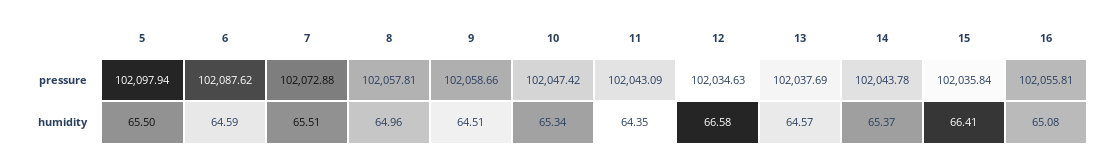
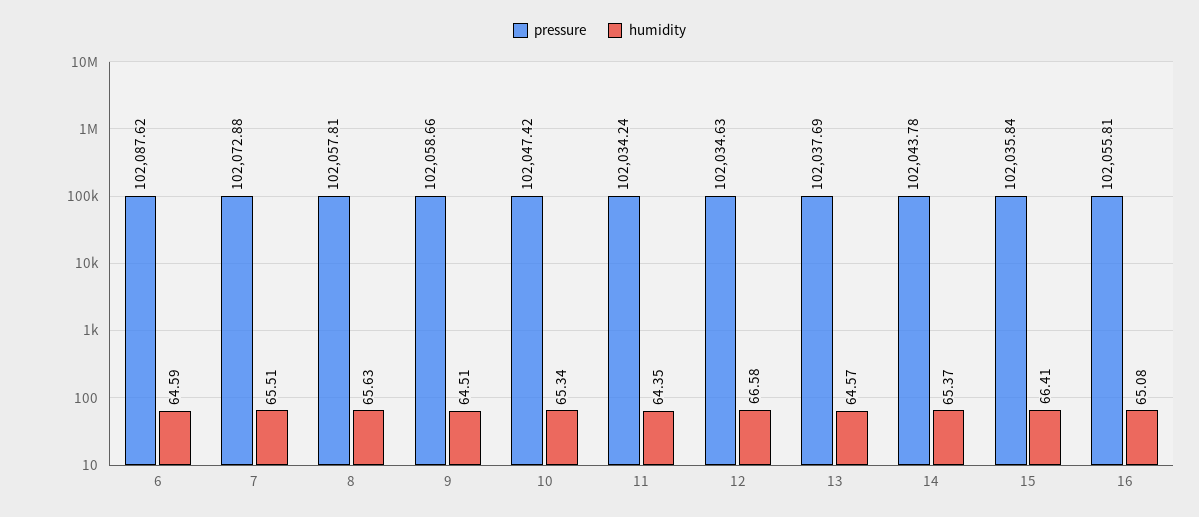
pressure, 5: 102097.94 -> none
pressure, 11: 102043.09 -> 102034.24
humidity, 5: 65.5 -> none
humidity, 8: 64.96 -> 65.63

